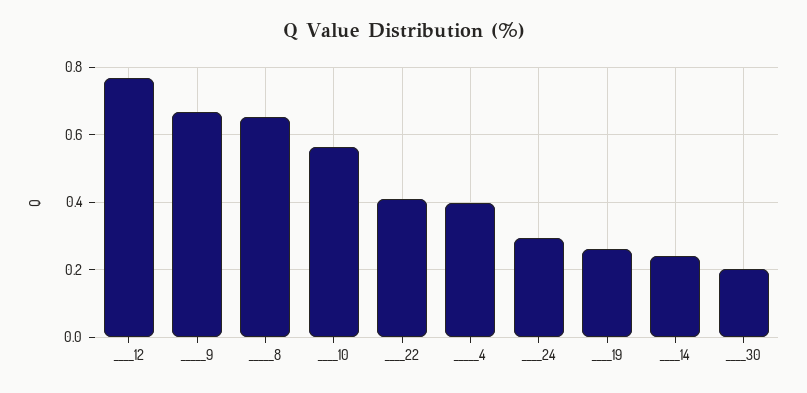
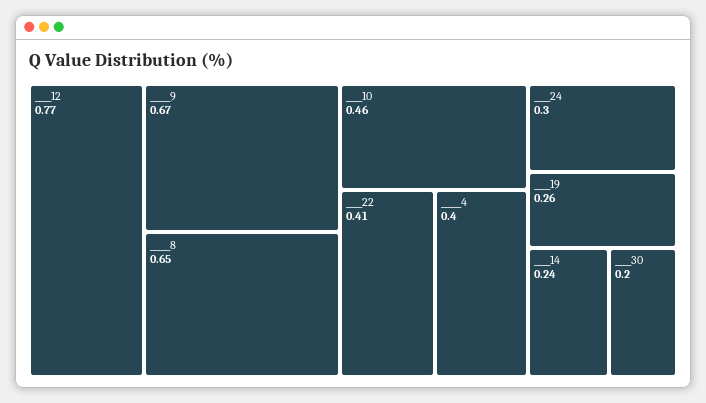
____10: 0.56 -> 0.46

